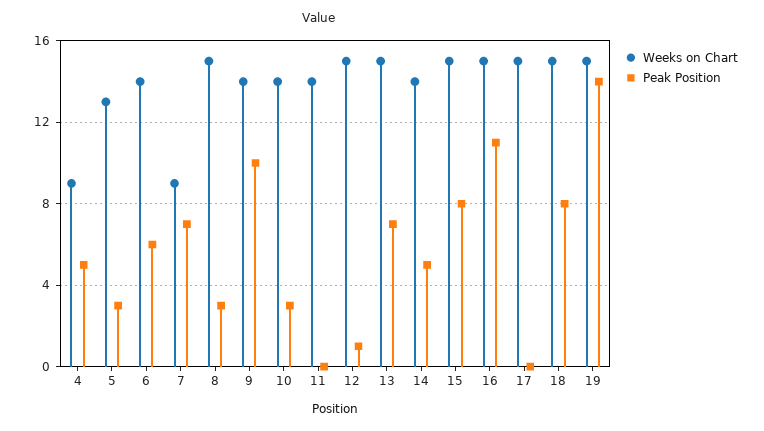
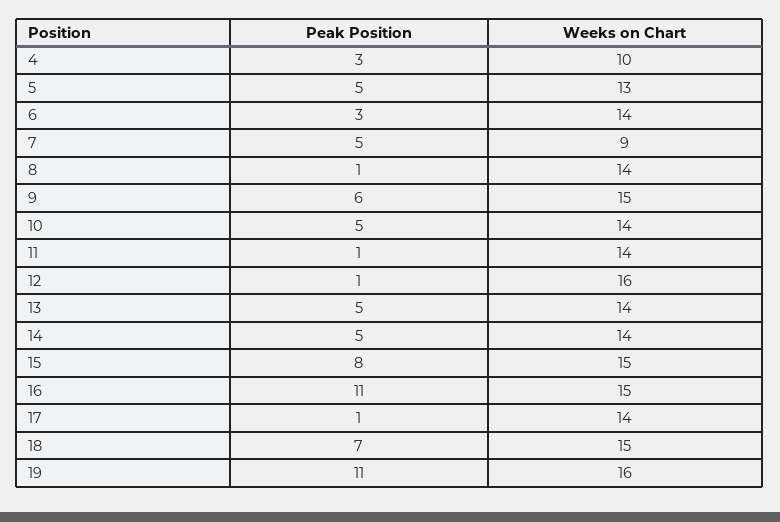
Weeks on Chart, 4: 9 -> 10
Peak Position, 4: 5 -> 3
Peak Position, 5: 3 -> 5
Peak Position, 6: 6 -> 3
Peak Position, 7: 7 -> 5
Weeks on Chart, 8: 15 -> 14
Peak Position, 8: 3 -> 1
Weeks on Chart, 9: 14 -> 15
Peak Position, 9: 10 -> 6
Peak Position, 10: 3 -> 5
Peak Position, 11: 0 -> 1
Weeks on Chart, 12: 15 -> 16
Weeks on Chart, 13: 15 -> 14
Peak Position, 13: 7 -> 5
Weeks on Chart, 17: 15 -> 14
Peak Position, 17: 0 -> 1
Peak Position, 18: 8 -> 7
Weeks on Chart, 19: 15 -> 16
Peak Position, 19: 14 -> 11

